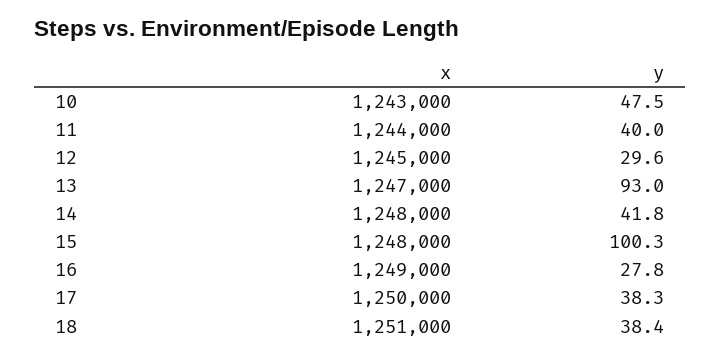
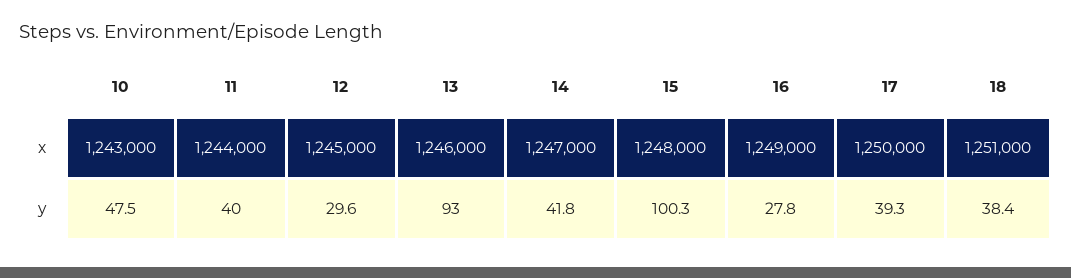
x, 13: 1247000 -> 1246000
x, 14: 1248000 -> 1247000
y, 17: 38.3 -> 39.3

